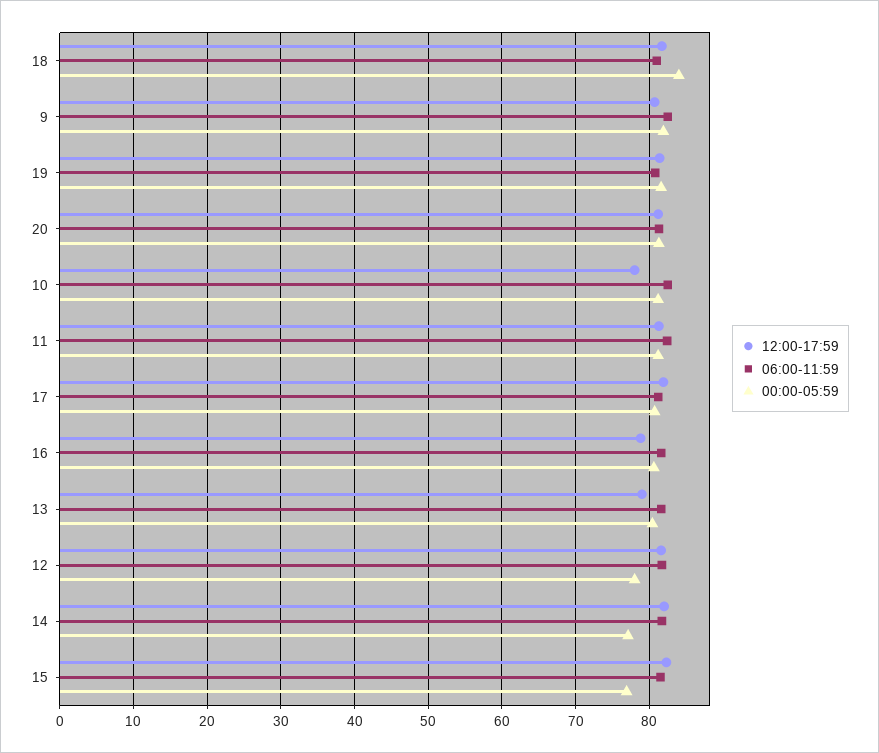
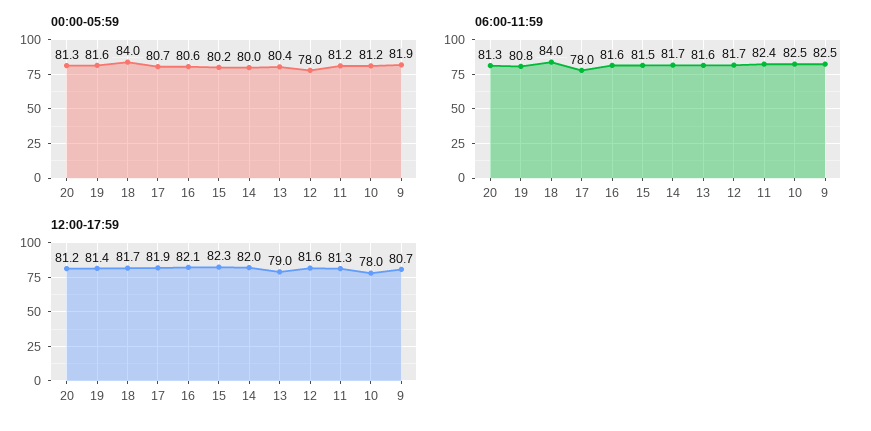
06:00-11:59, 18: 81 -> 84
06:00-11:59, 17: 81 -> 78
12:00-17:59, 16: 79 -> 82.1
00:00-05:59, 14: 77 -> 80
00:00-05:59, 15: 77 -> 80.2

